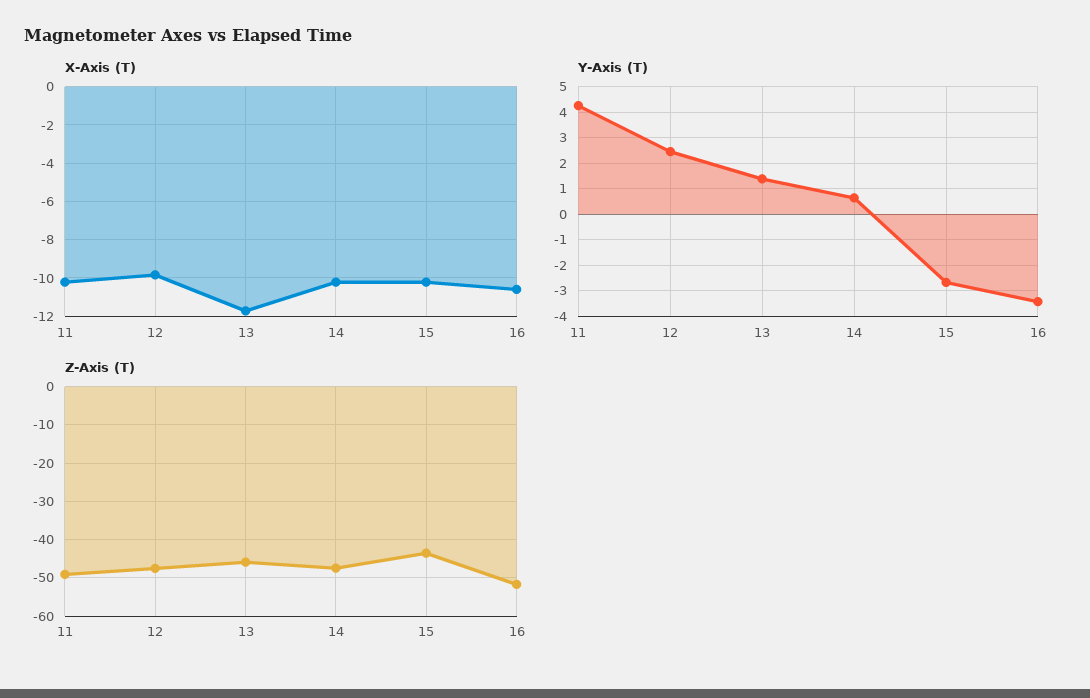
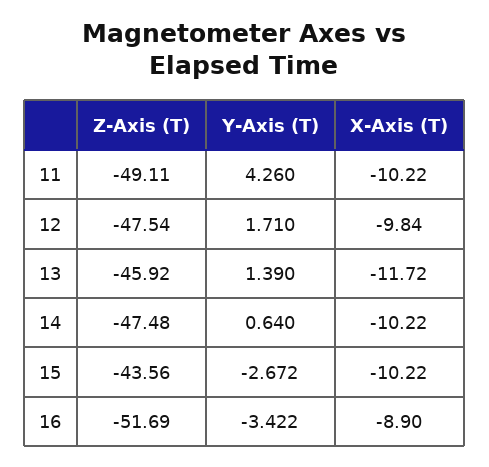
X-Axis (T), 16: -10.5 -> -8.9
Y-Axis (T), 12: 2.5 -> 1.71

